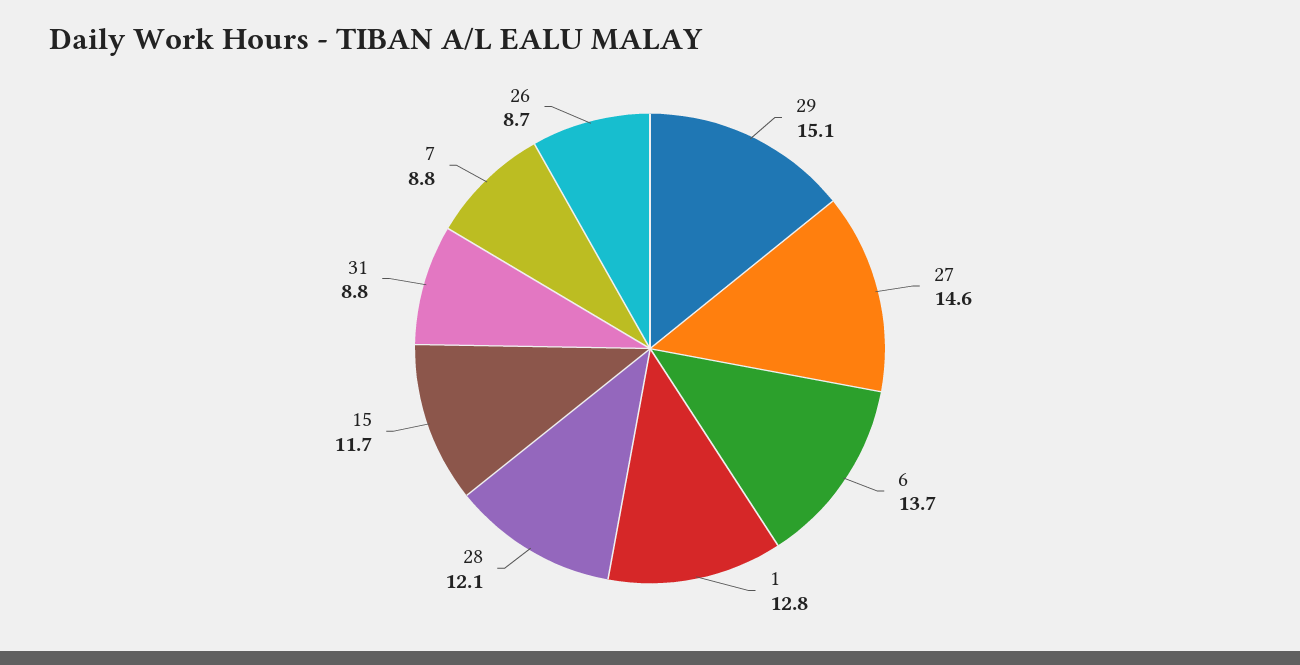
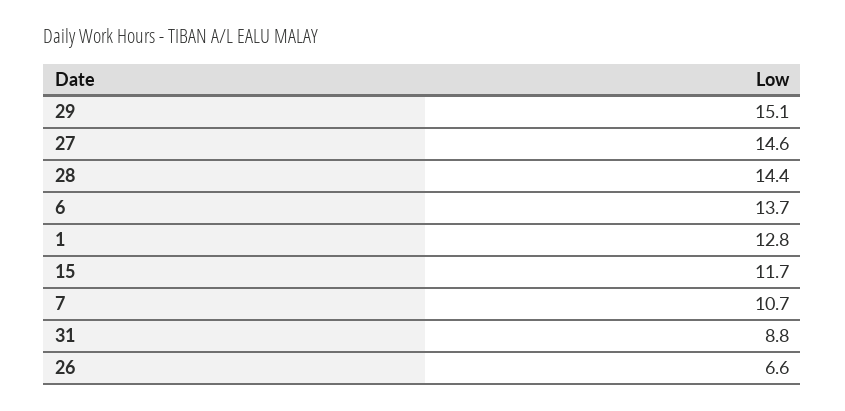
28: 12.1 -> 14.4
7: 8.8 -> 10.7
26: 8.7 -> 6.6

